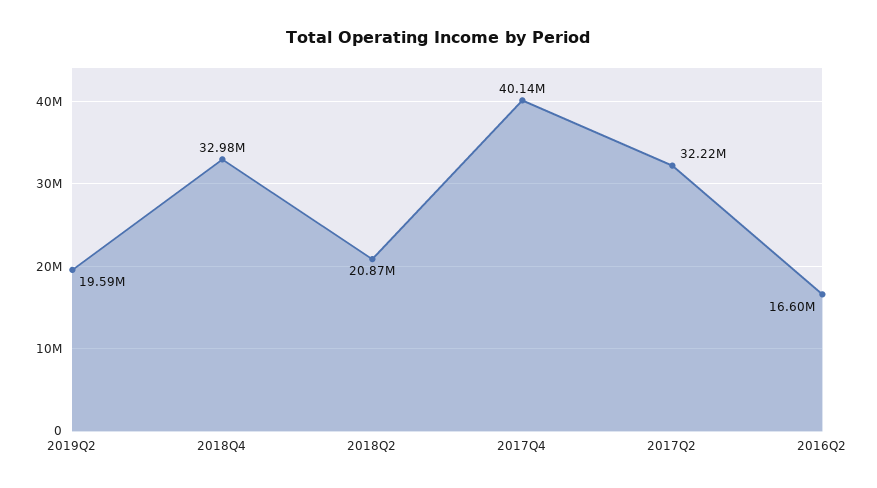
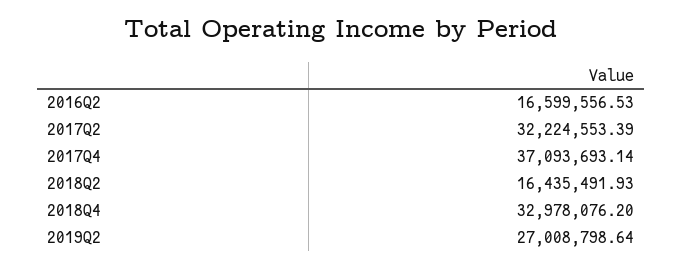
2019Q2: 19590000 -> 27008798.64
2018Q2: 20870000 -> 16435491.93
2017Q4: 40140000 -> 37093693.14

